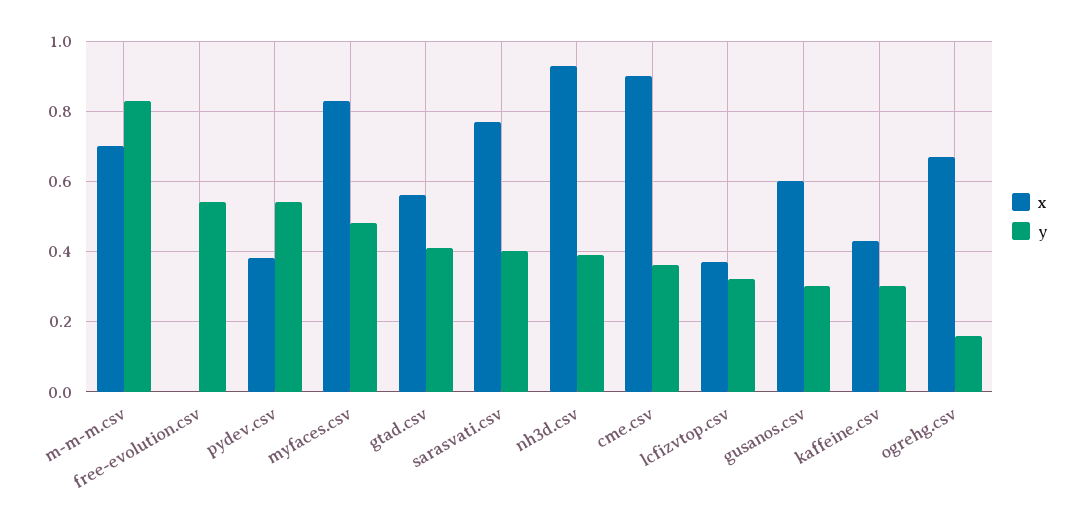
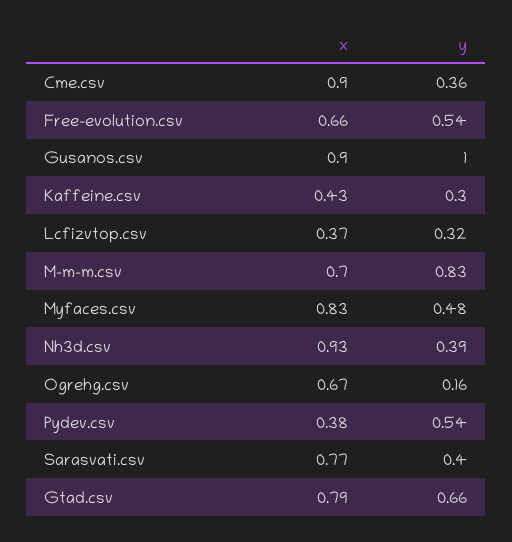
x, free-evolution.csv: 0 -> 0.66
x, gtad.csv: 0.55 -> 0.79
y, gtad.csv: 0.4 -> 0.66
x, gusanos.csv: 0.6 -> 0.9
y, gusanos.csv: 0.3 -> 1

